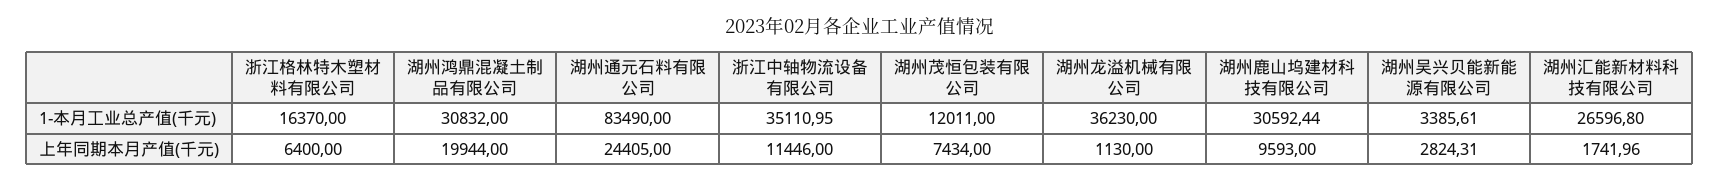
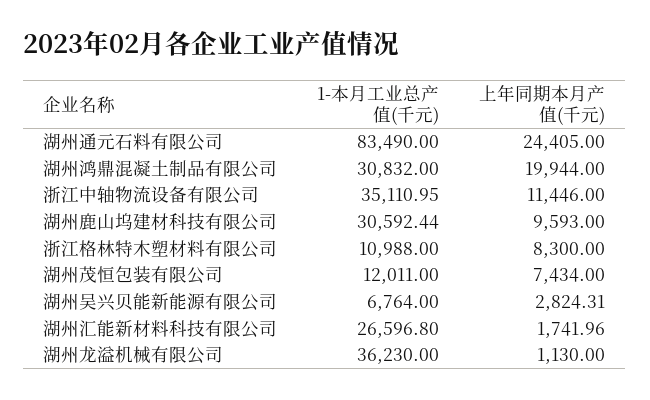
浙江格林特木塑材料有限公司, 1-本月工业总产值(千元): 16370 -> 10988
湖州吴兴贝能新能源有限公司, 1-本月工业总产值(千元): 3385.61 -> 6764
浙江格林特木塑材料有限公司, 上年同期本月产值(千元): 6400 -> 8300

